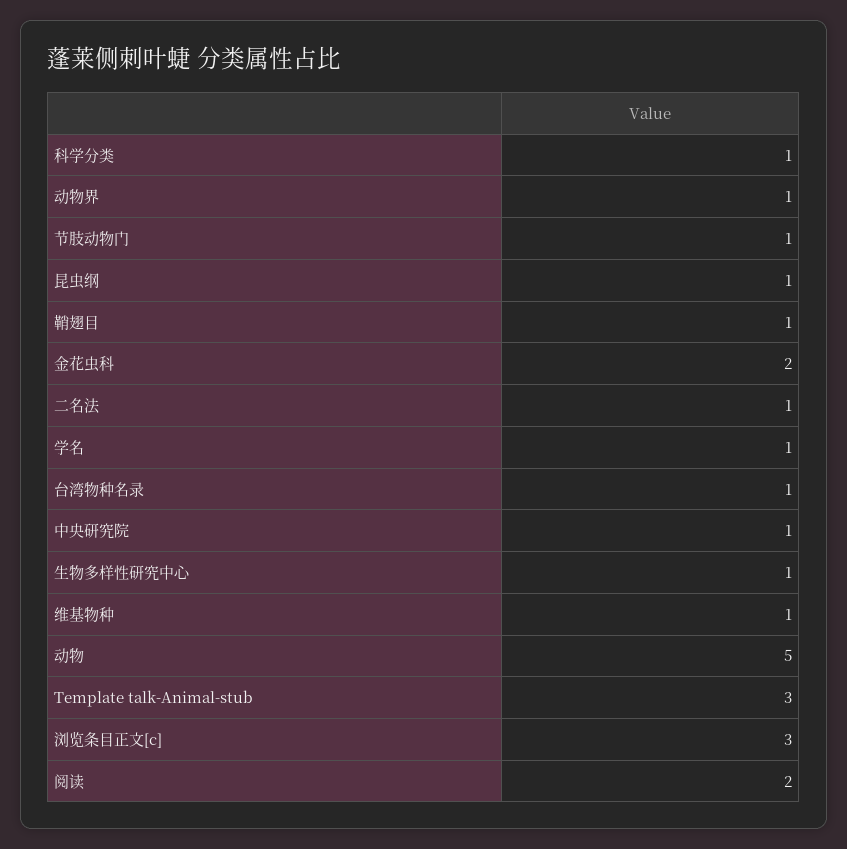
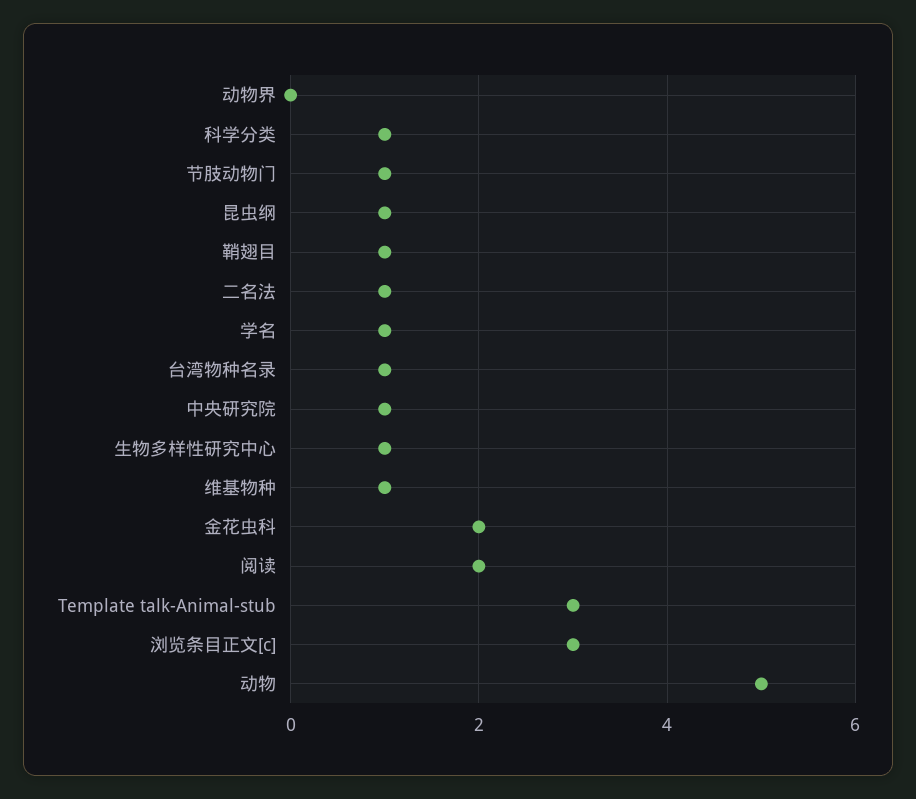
动物界: 1 -> 0

